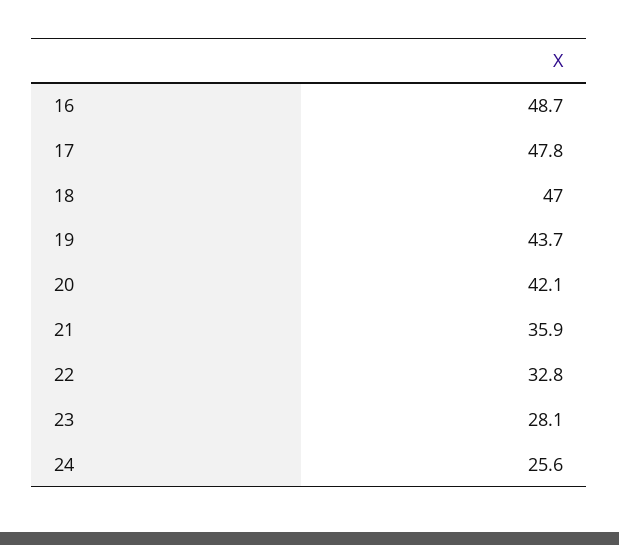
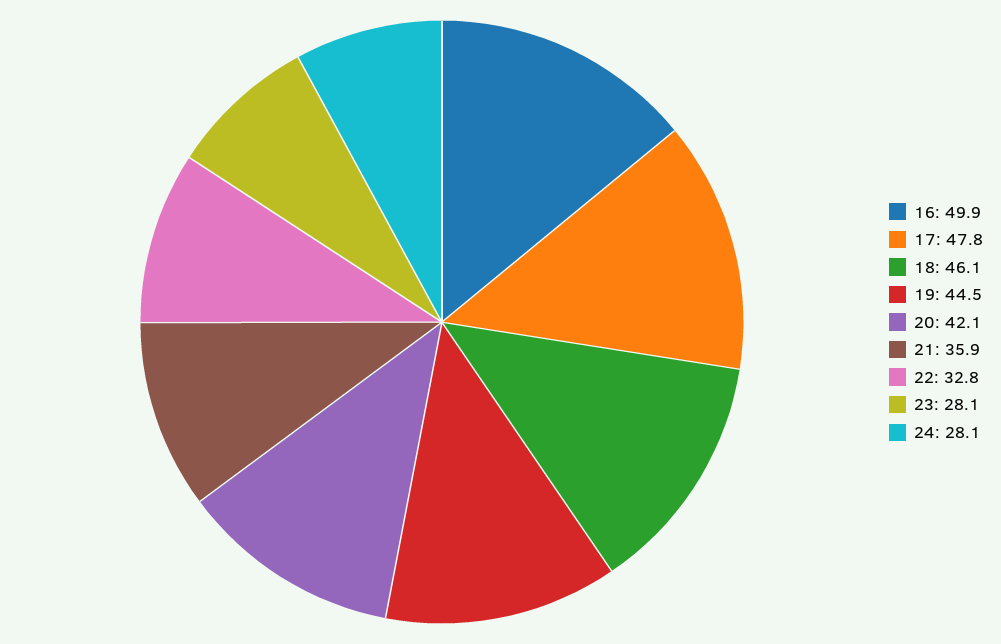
16: 48.7 -> 49.9
18: 47 -> 46.1
19: 43.7 -> 44.5
24: 25.6 -> 28.1

